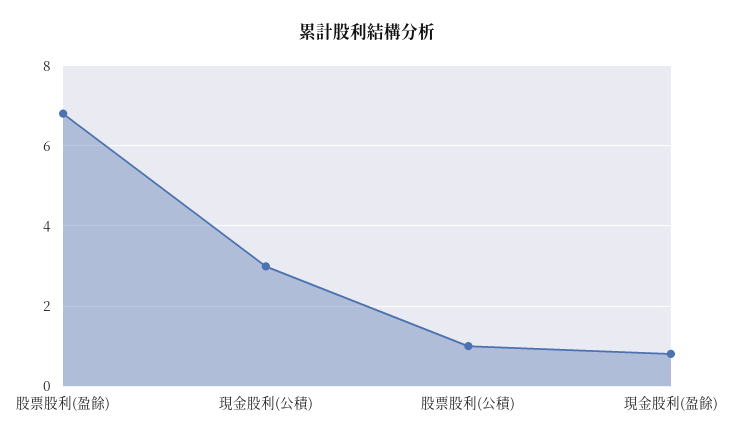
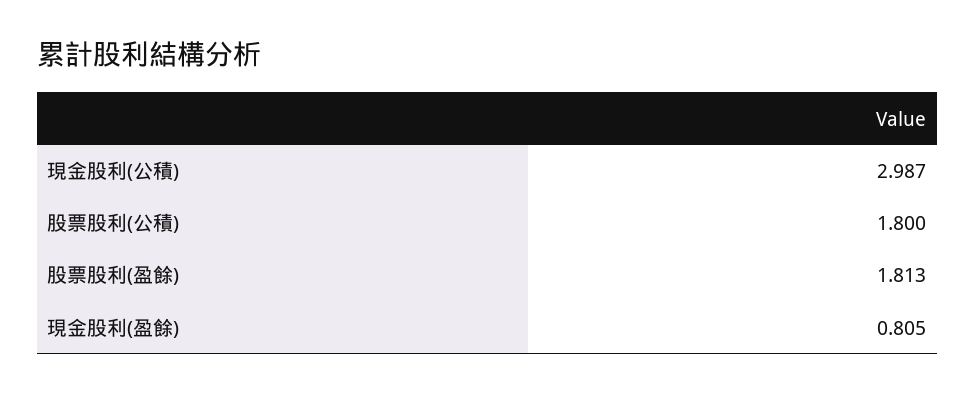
股票股利(盈餘): 6.8 -> 1.813
股票股利(公積): 1 -> 1.8

